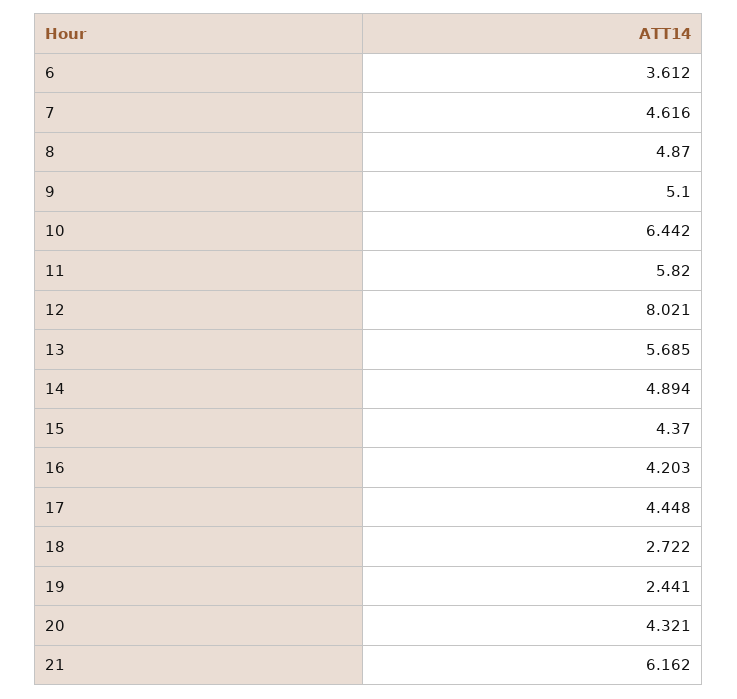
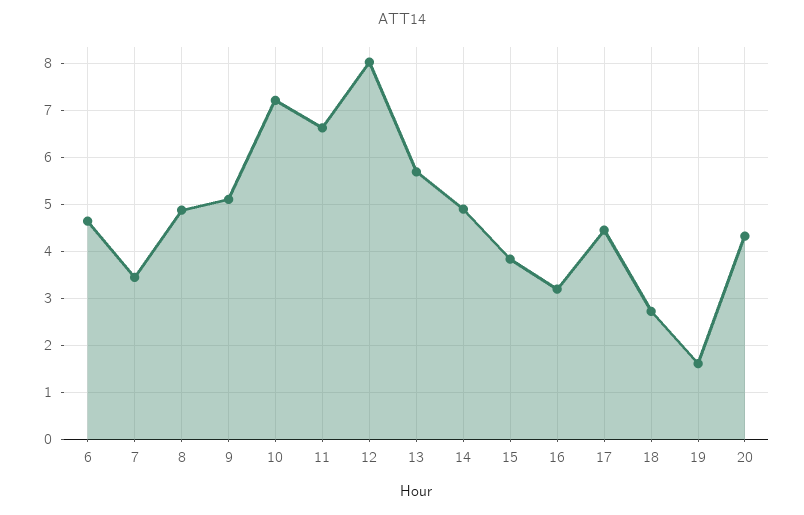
6: 3.612 -> 4.6
7: 4.616 -> 3.4
10: 6.442 -> 7.2
11: 5.82 -> 6.6
15: 4.37 -> 3.8
16: 4.203 -> 3.2
19: 2.441 -> 1.6
21: 6.162 -> none

